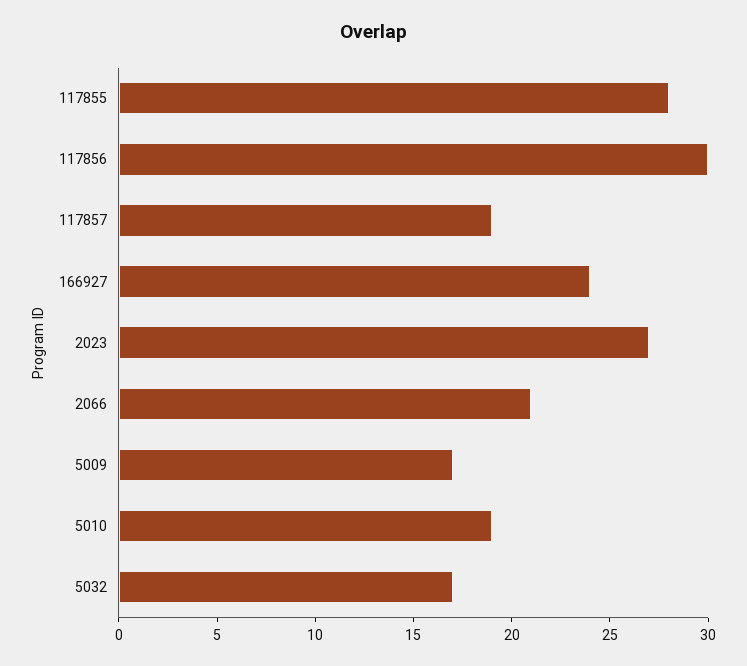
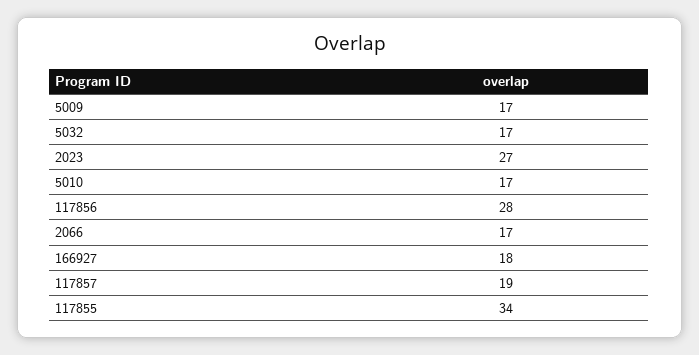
117855: 28 -> 34
117856: 30 -> 28
166927: 24 -> 18
2066: 21 -> 17
5010: 19 -> 17

